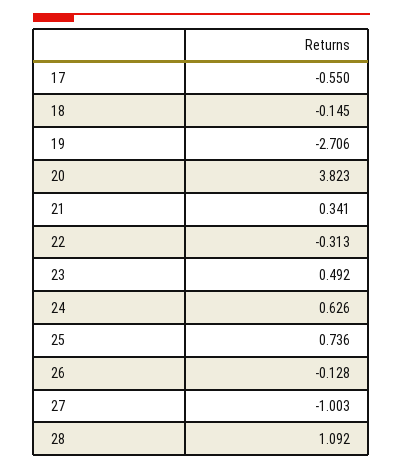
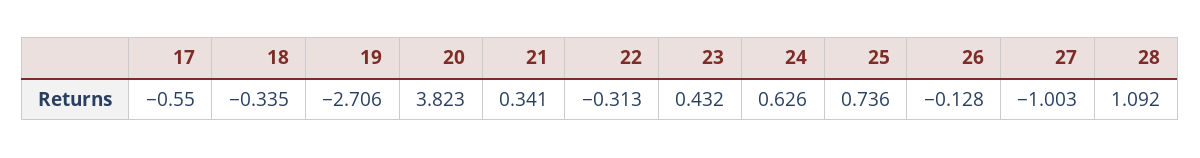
18: -0.145 -> -0.335
23: 0.492 -> 0.432

